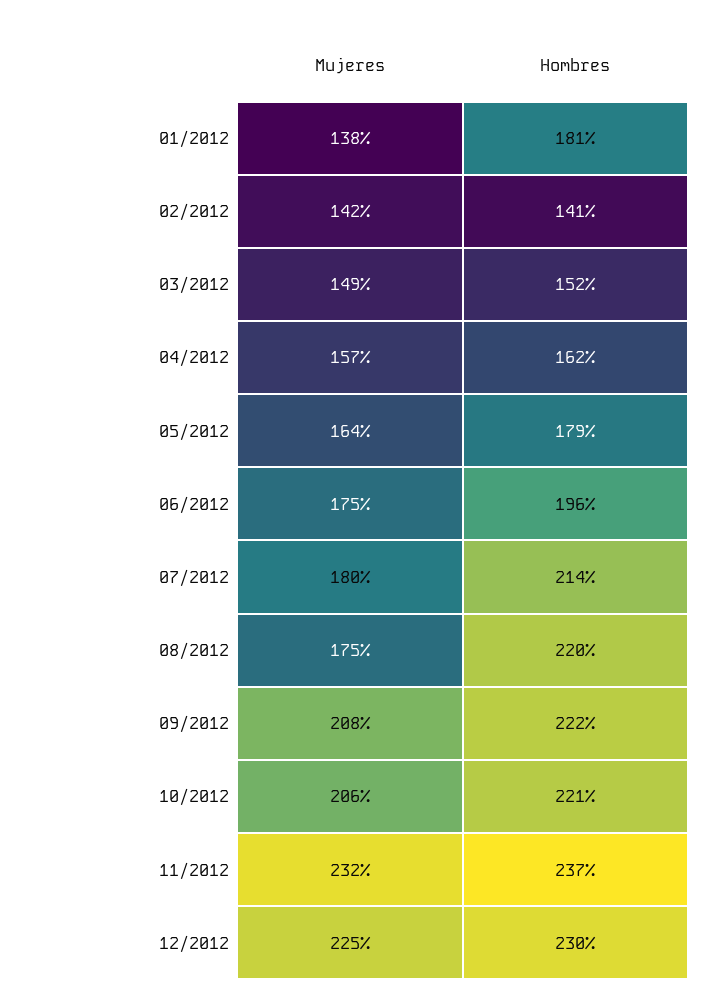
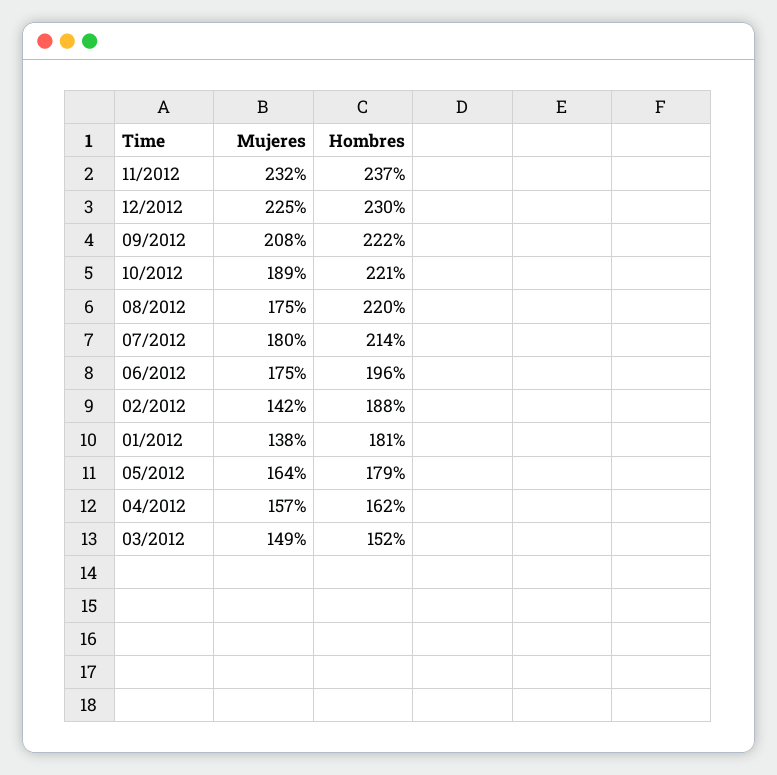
Hombres, 02/2012: 141 -> 188
Mujeres, 10/2012: 206 -> 189

